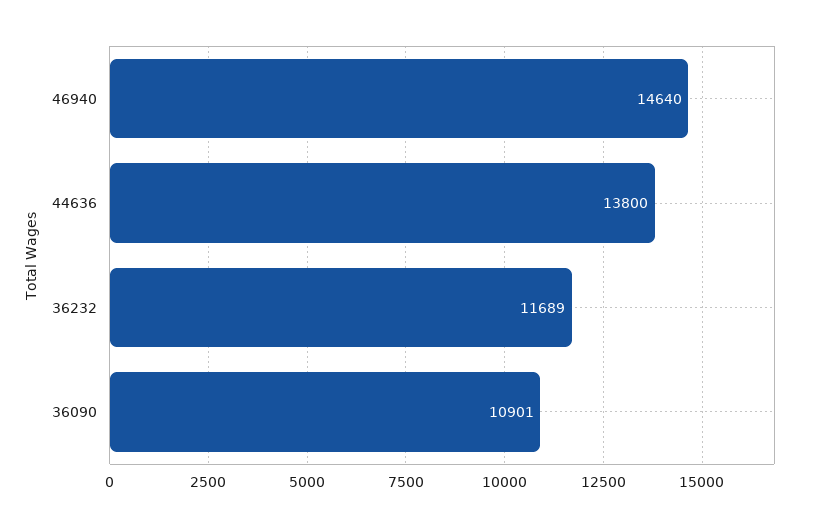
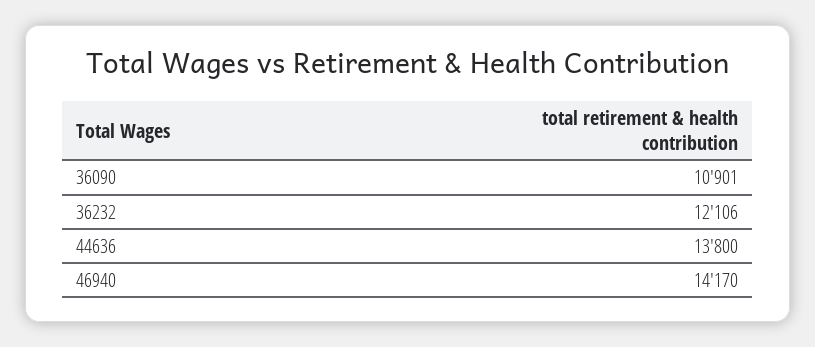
46940: 14640 -> 14170
36232: 11689 -> 12106

